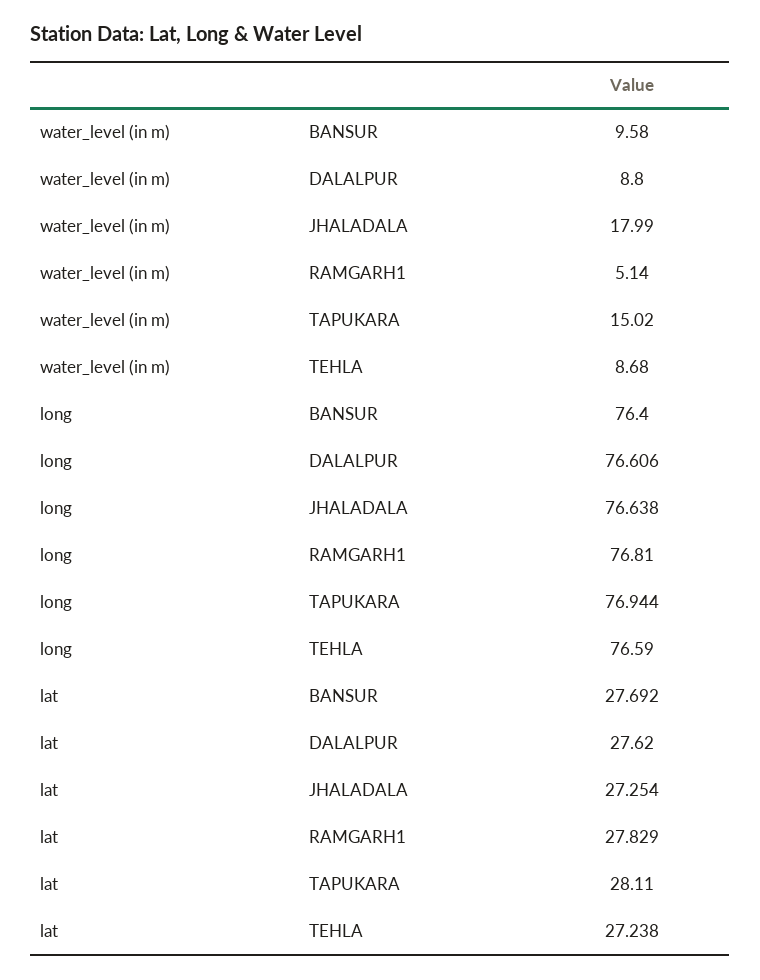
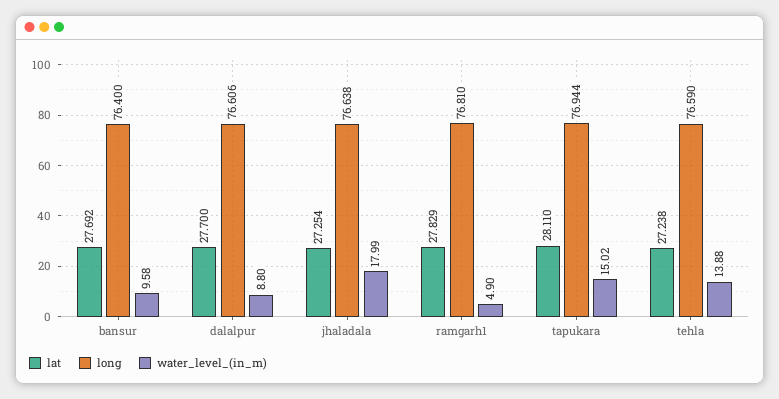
water_level (in m), RAMGARH1: 5.14 -> 4.9
water_level (in m), TEHLA: 8.68 -> 13.88
lat, DALALPUR: 27.62 -> 27.7

